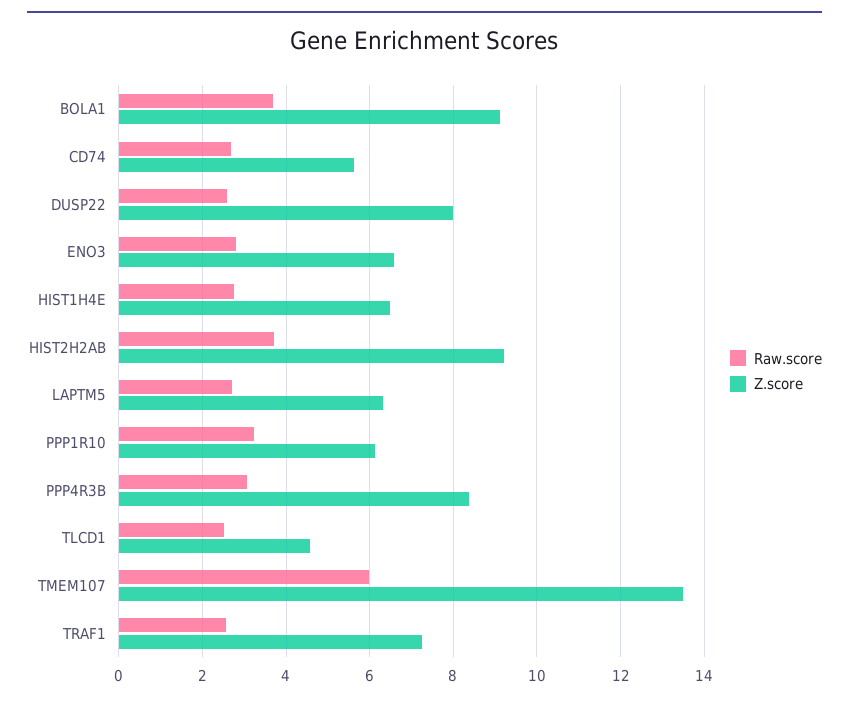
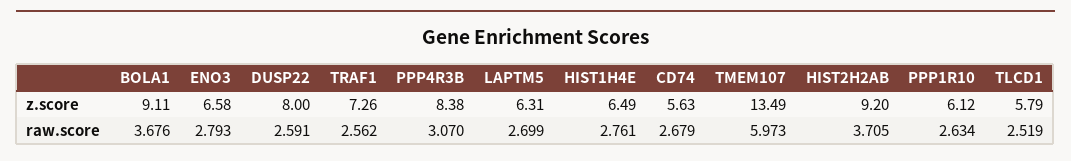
Raw.score, PPP1R10: 3.2 -> 2.634
Z.score, TLCD1: 4.6 -> 5.79

